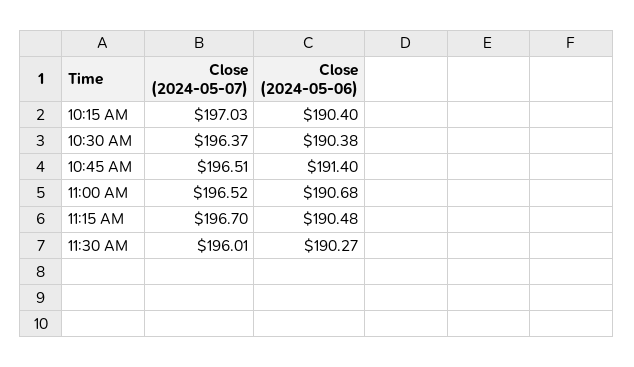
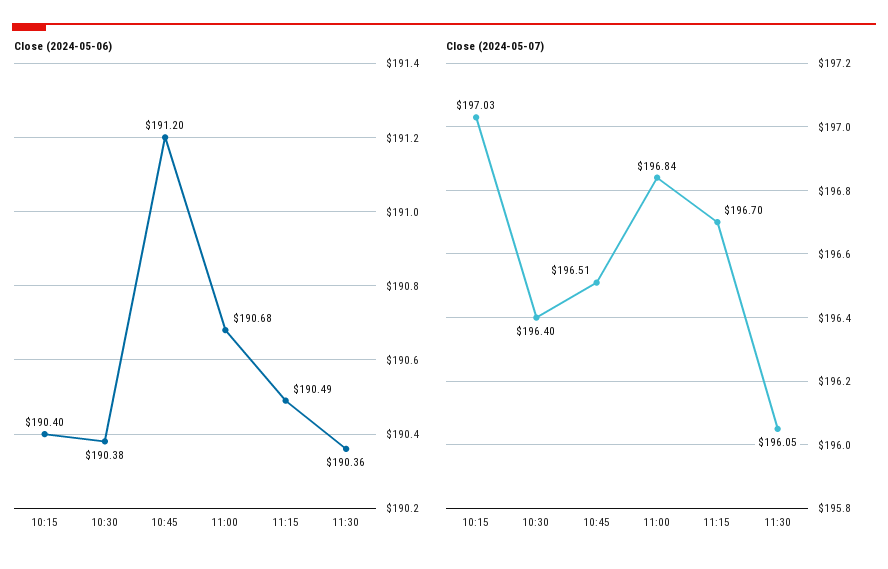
Close (2024-05-07), 10:30 AM: 196.37 -> 196.4
Close (2024-05-06), 10:45 AM: 191.4 -> 191.2
Close (2024-05-07), 11:00 AM: 196.52 -> 196.84
Close (2024-05-06), 11:15 AM: 190.48 -> 190.49
Close (2024-05-07), 11:30 AM: 196.01 -> 196.05
Close (2024-05-06), 11:30 AM: 190.27 -> 190.36

